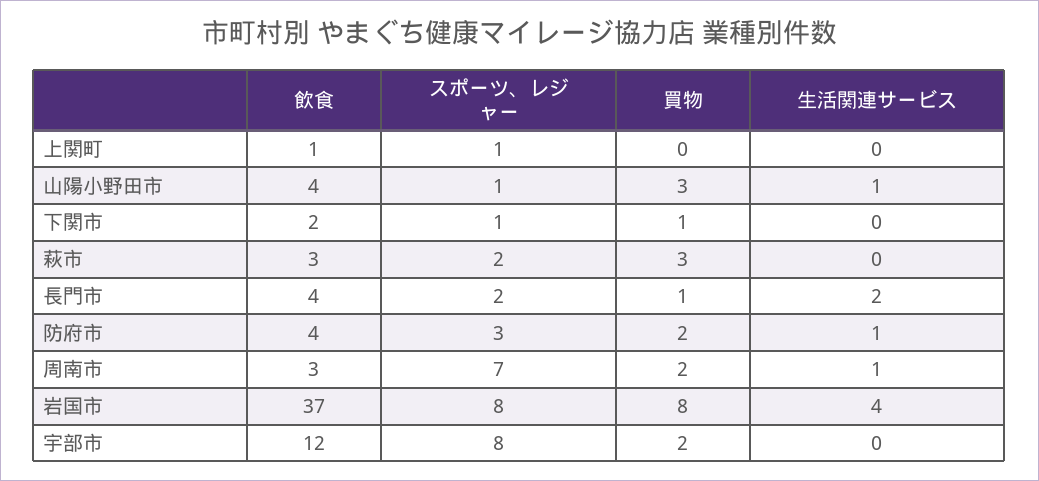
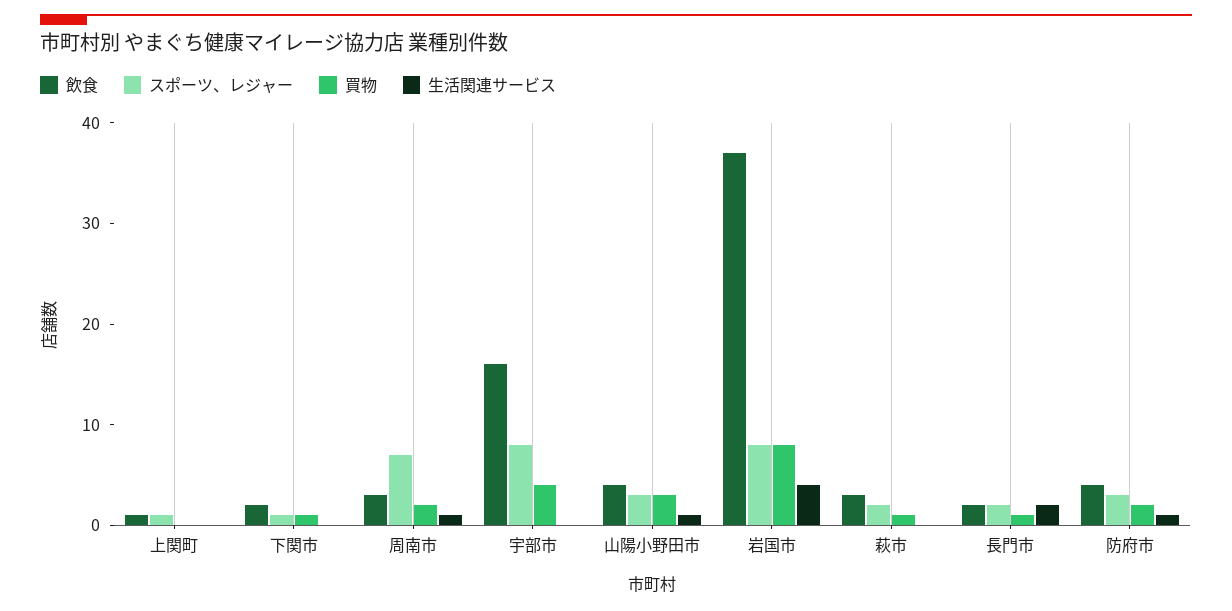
スポーツ、レジャー, 山陽小野田市: 1 -> 3
買物, 萩市: 3 -> 1
飲食, 長門市: 4 -> 2
飲食, 宇部市: 12 -> 16
買物, 宇部市: 2 -> 4

